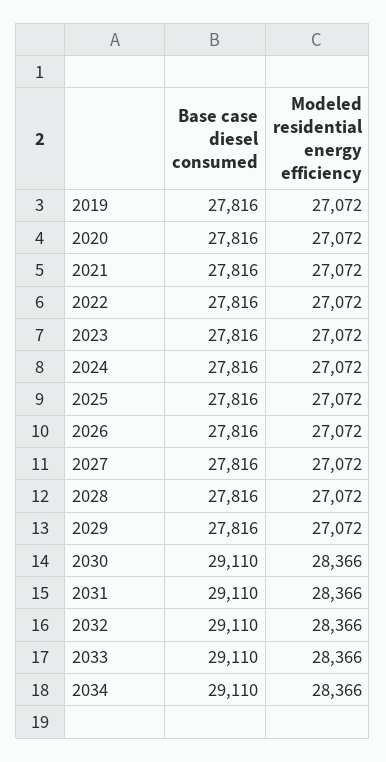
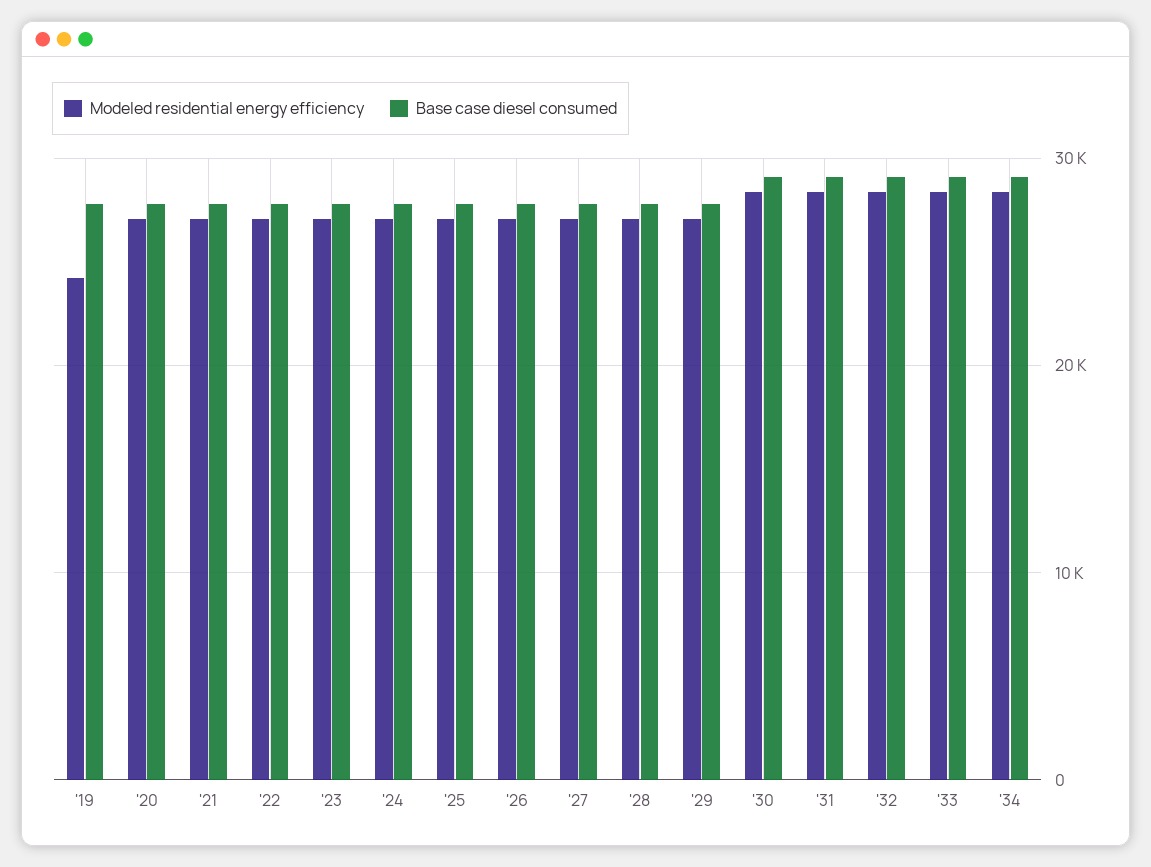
Modeled residential energy efficiency, 2019: 27072 -> 24000

